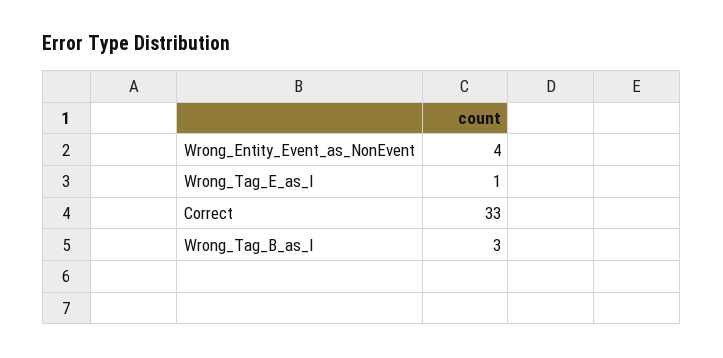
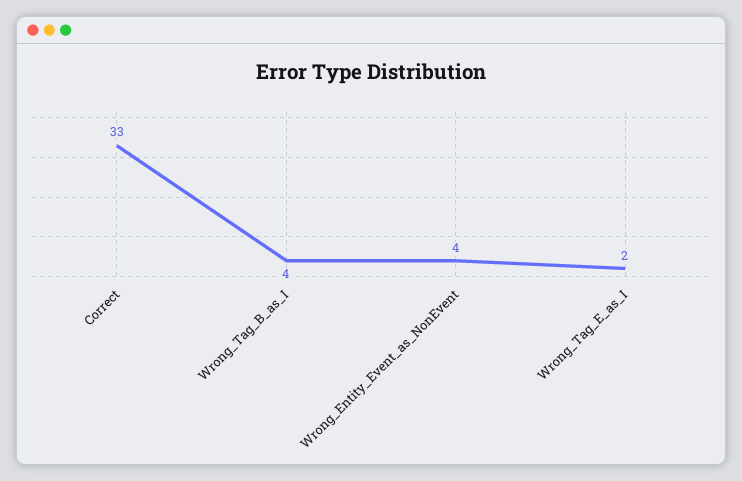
Wrong_Tag_E_as_I: 1 -> 2
Wrong_Tag_B_as_I: 3 -> 4

